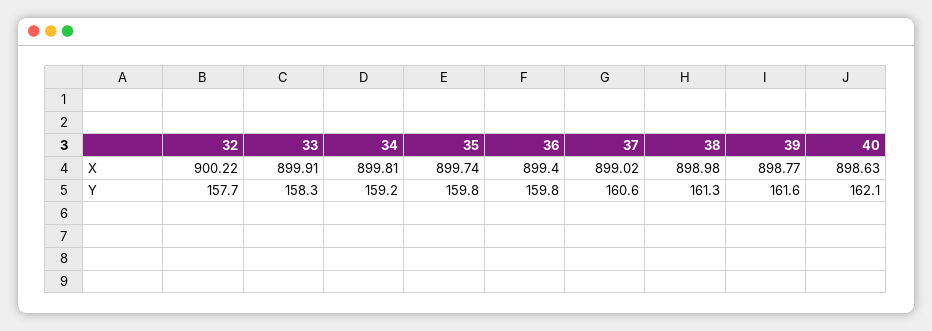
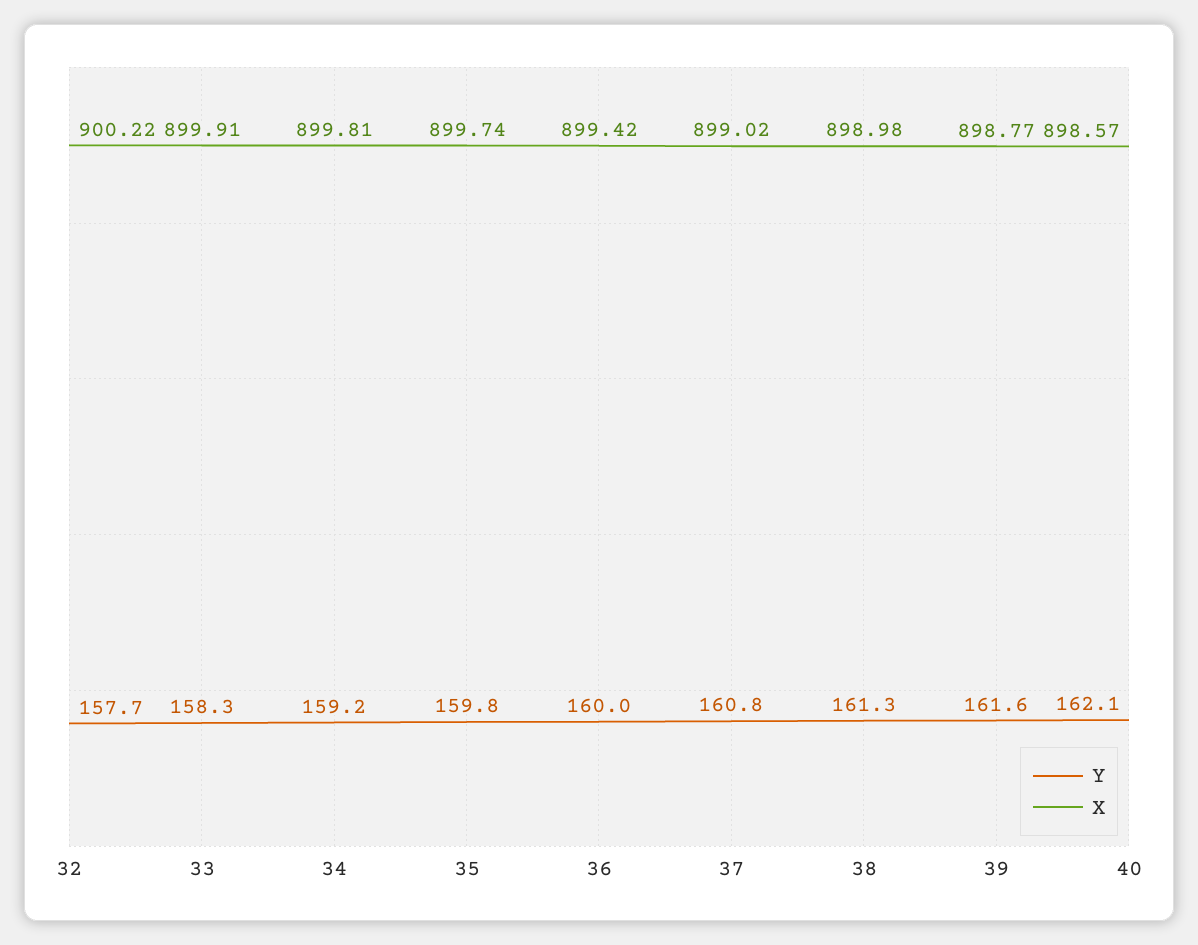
X, 36: 899.4 -> 899.42
X, 40: 898.63 -> 898.57
Y, 36: 159.8 -> 160
Y, 37: 160.6 -> 160.8

